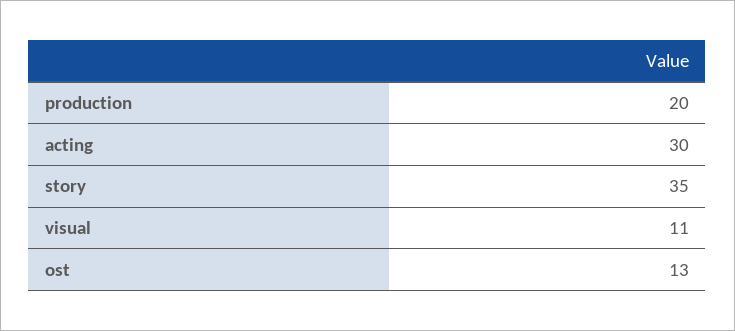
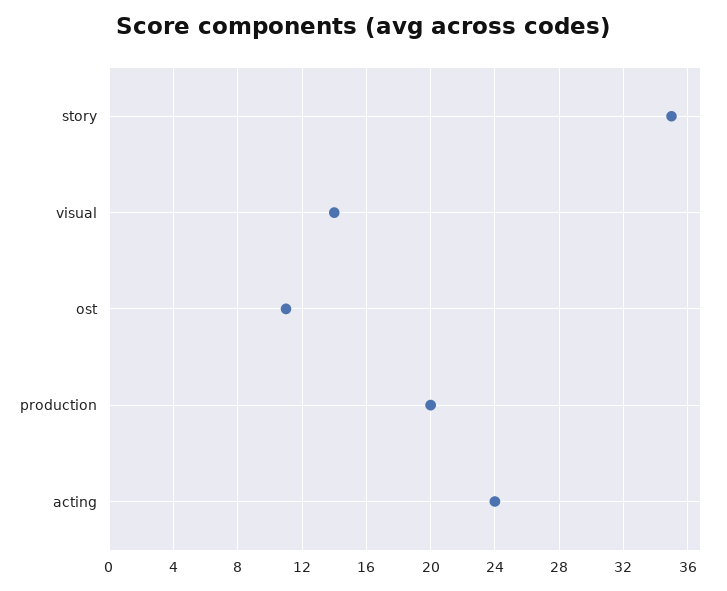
acting: 30 -> 24
visual: 11 -> 14
ost: 13 -> 11

